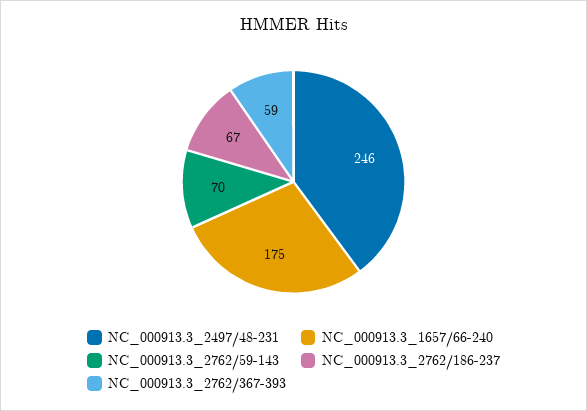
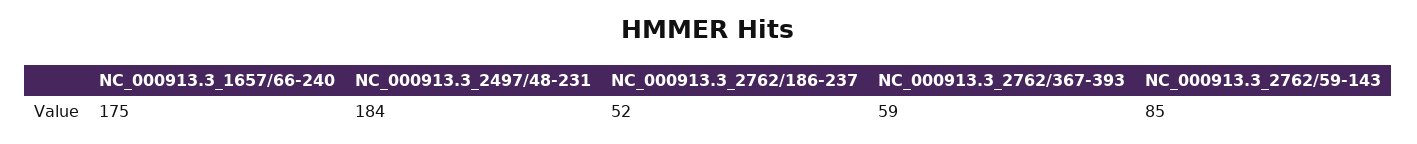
NC_000913.3_2497/48-231: 246 -> 184
NC_000913.3_2762/59-143: 70 -> 85
NC_000913.3_2762/186-237: 67 -> 52

